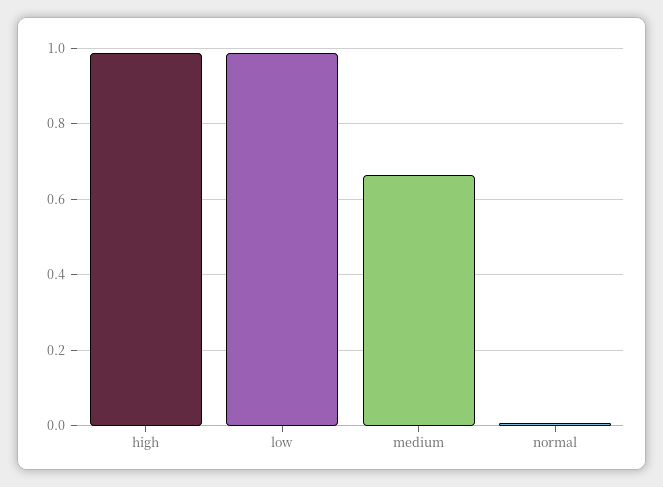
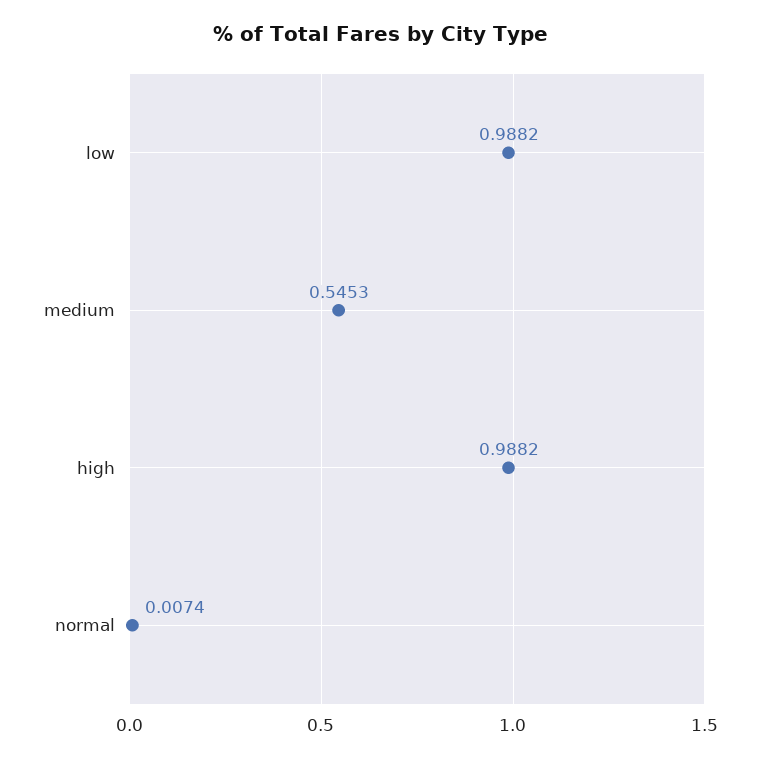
medium: 0.66 -> 0.5453

